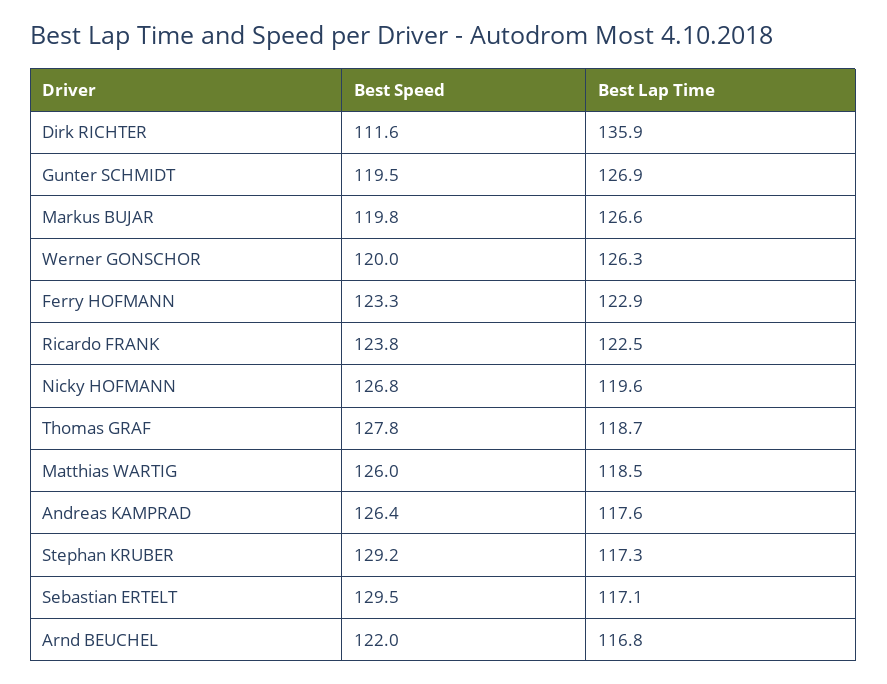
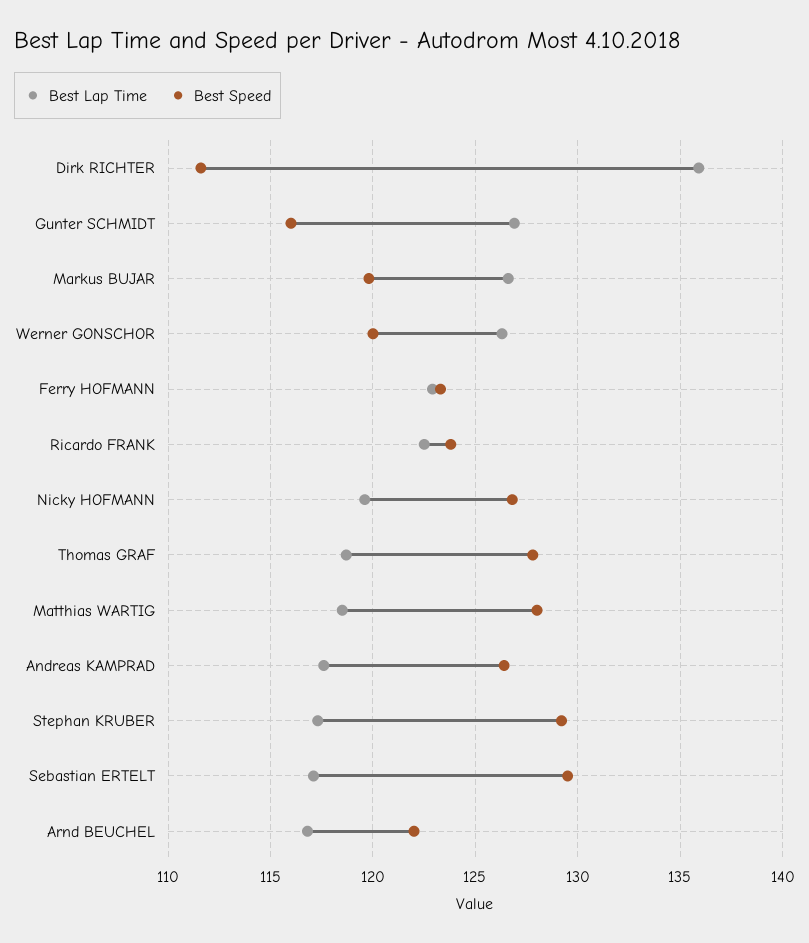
Best Speed, Gunter SCHMIDT: 119.5 -> 116
Best Speed, Matthias WARTIG: 126 -> 128

